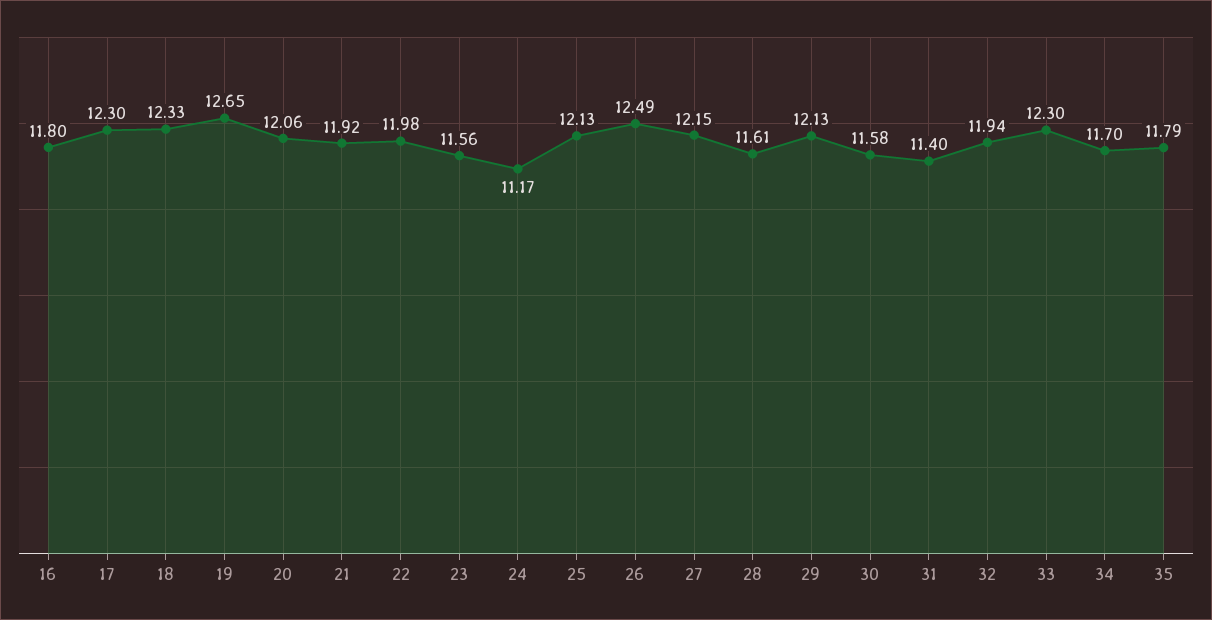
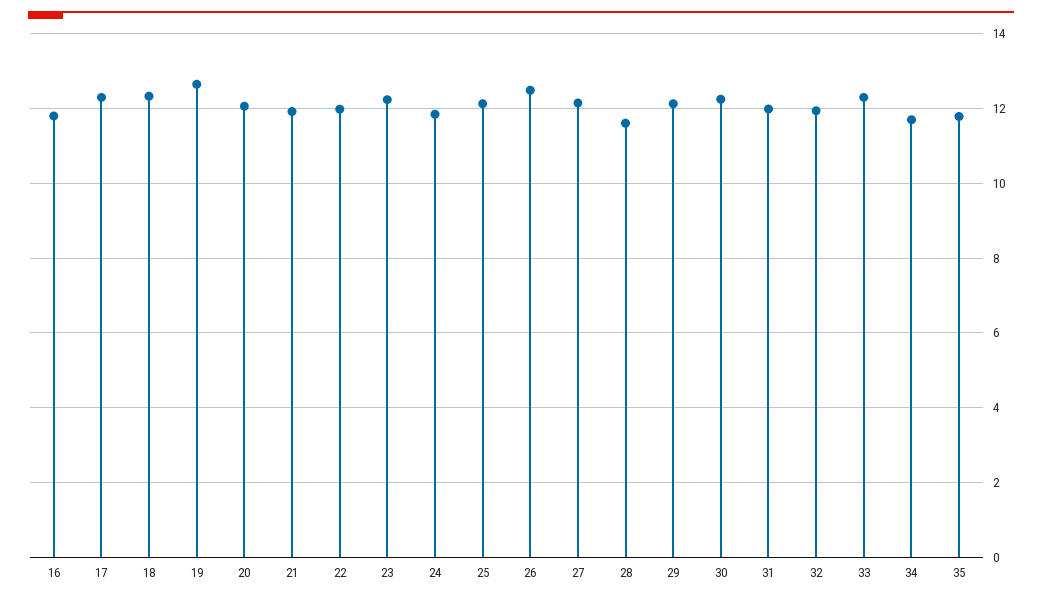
23: 11.56 -> 12.2
24: 11.17 -> 11.8
30: 11.58 -> 12.2
31: 11.4 -> 12

